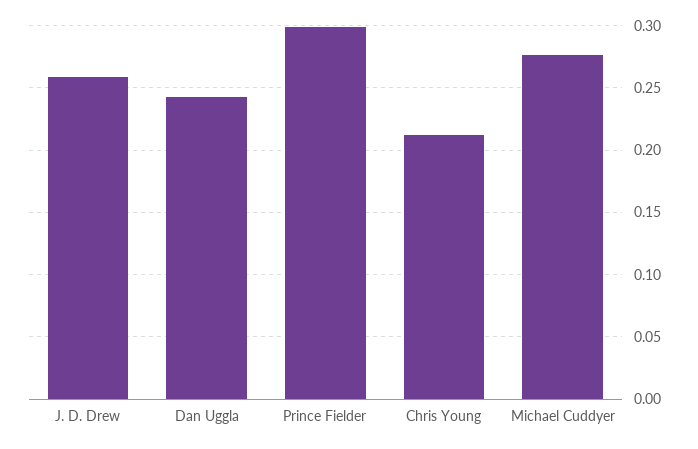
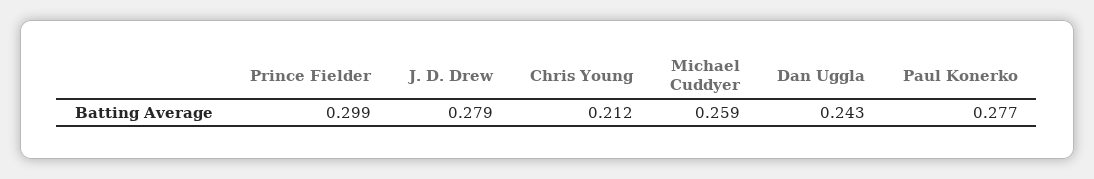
J. D. Drew: 0.26 -> 0.279
Michael Cuddyer: 0.275 -> 0.259
Paul Konerko: none -> 0.277

